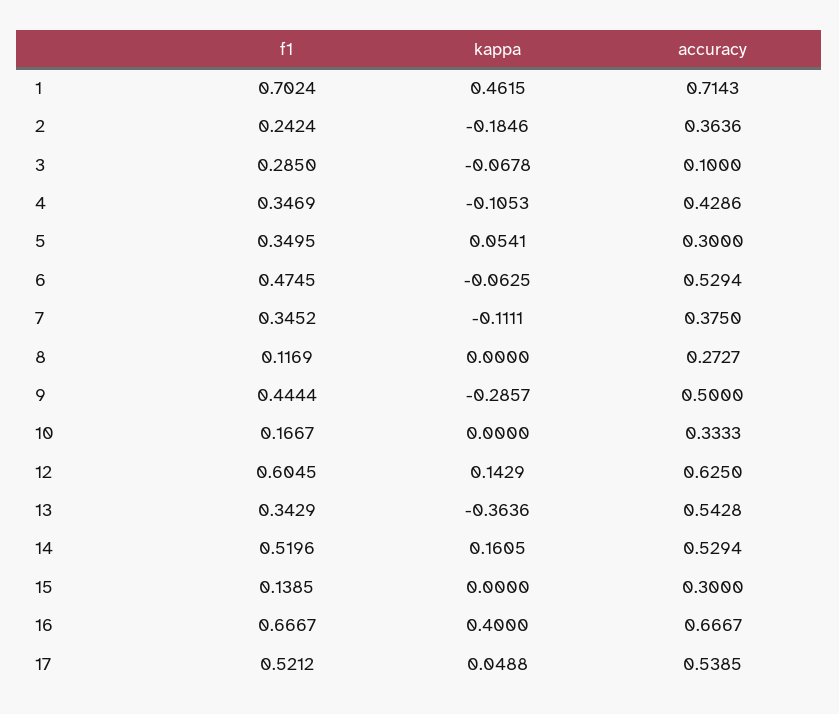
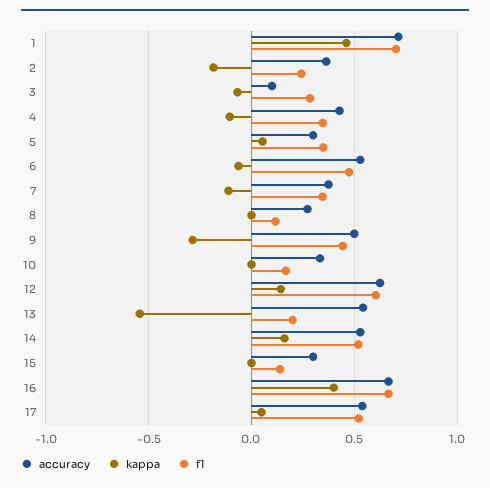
f1, 13: 0.3429 -> 0.2
kappa, 13: -0.3636 -> -0.55

